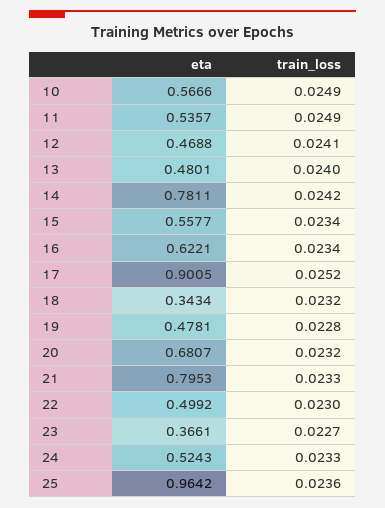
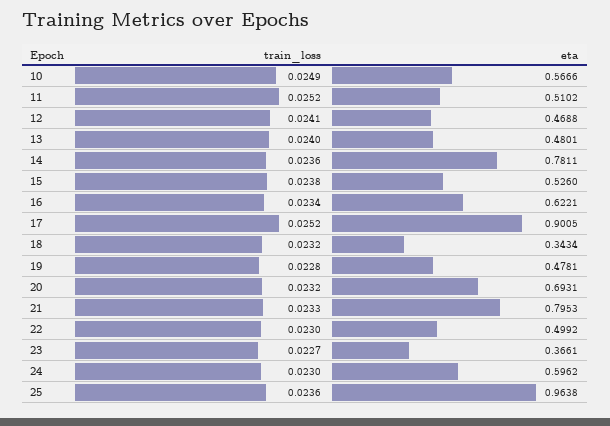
eta, 11: 0.5357 -> 0.5102
train_loss, 11: 0.0249 -> 0.0252
train_loss, 14: 0.0242 -> 0.0236
eta, 15: 0.5577 -> 0.526
train_loss, 15: 0.0234 -> 0.0238
eta, 20: 0.6807 -> 0.6931
eta, 24: 0.5243 -> 0.5962
train_loss, 24: 0.0233 -> 0.023
eta, 25: 0.9642 -> 0.9638

